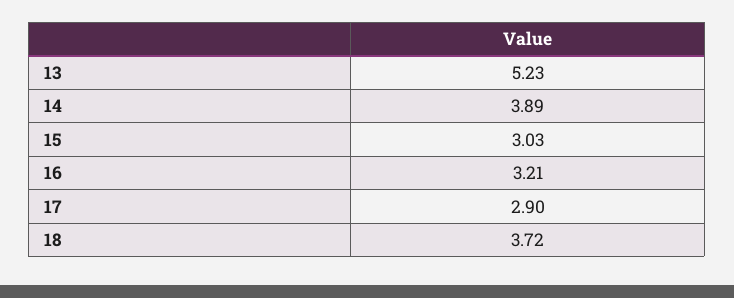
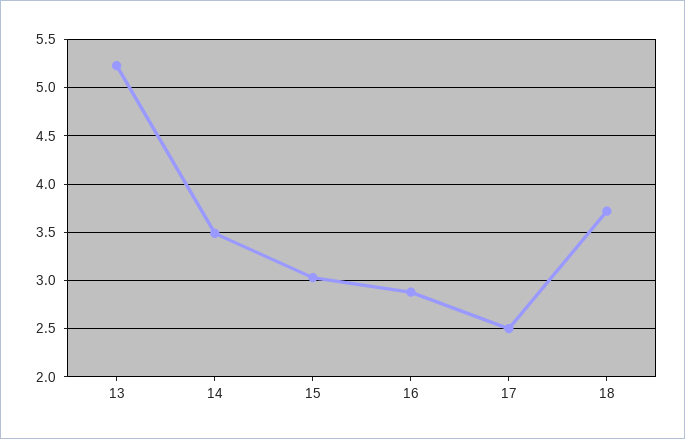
14: 3.89 -> 3.5
16: 3.21 -> 2.9
17: 2.9 -> 2.5

